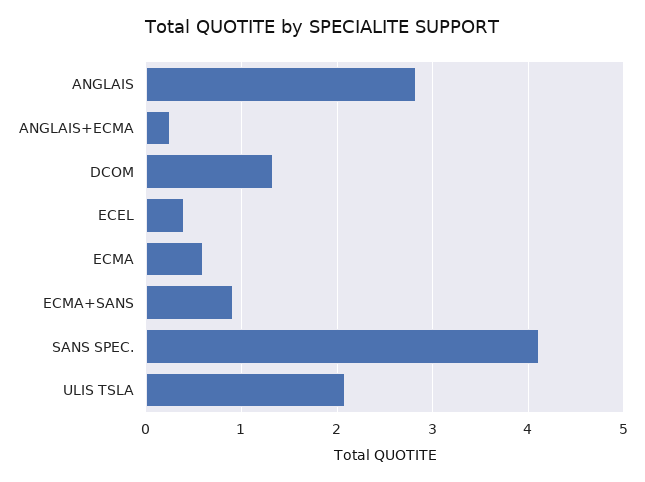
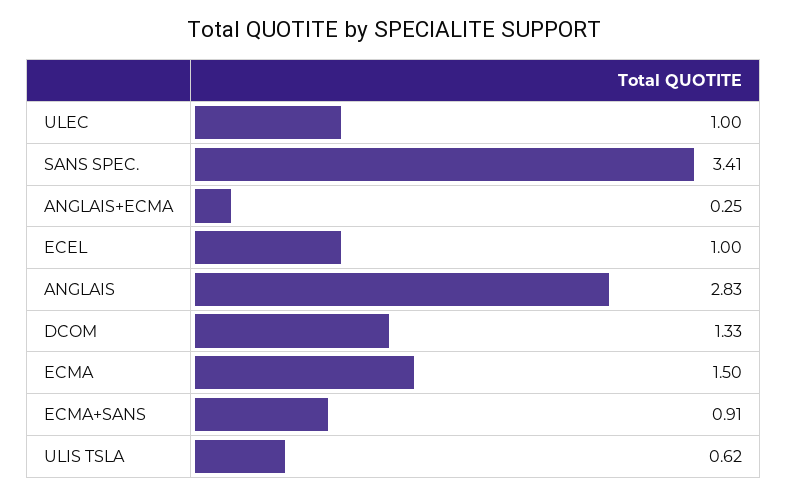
ECEL: 0.4 -> 1
ECMA: 0.6 -> 1.5
SANS SPEC.: 4.1 -> 3.41
ULIS TSLA: 2.1 -> 0.62
ULEC: none -> 1

